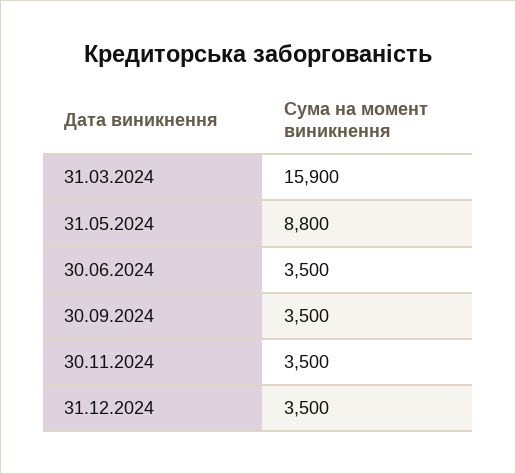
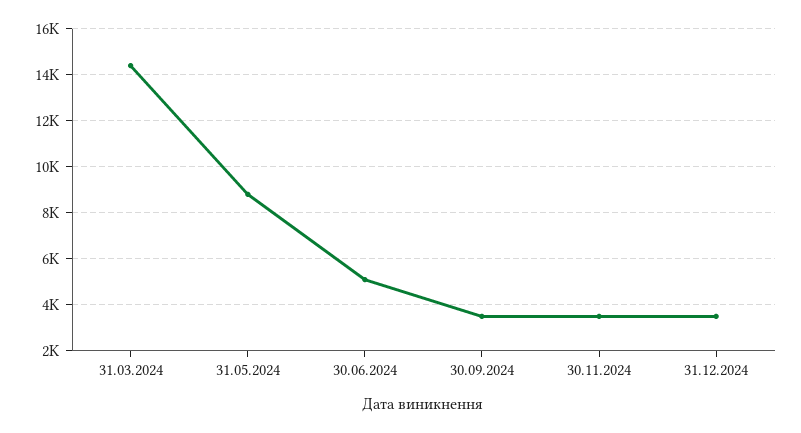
31.03.2024: 15900 -> 14500
30.06.2024: 3500 -> 5000

